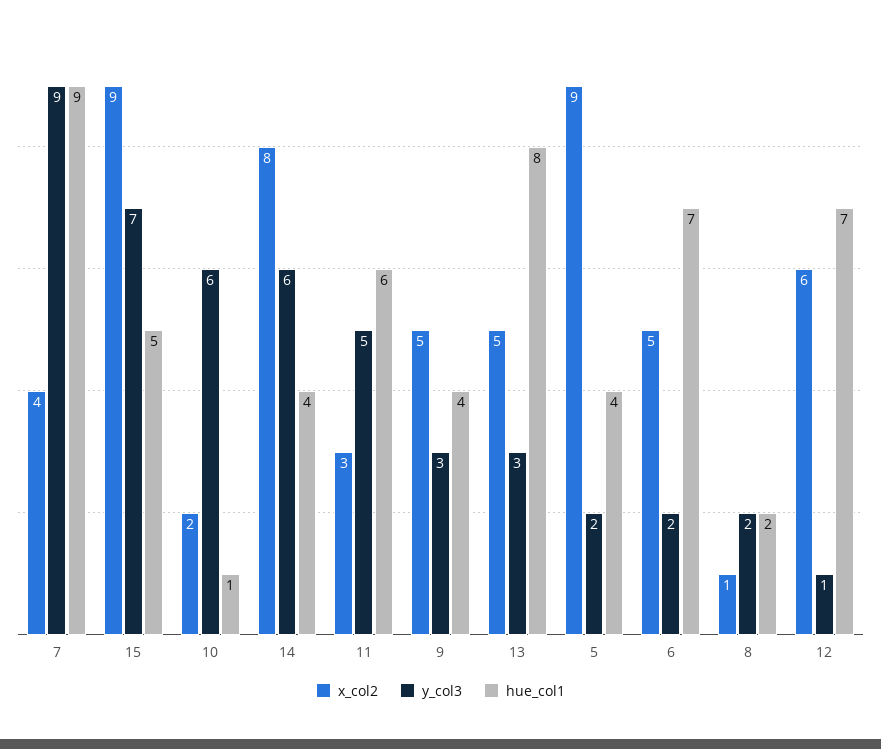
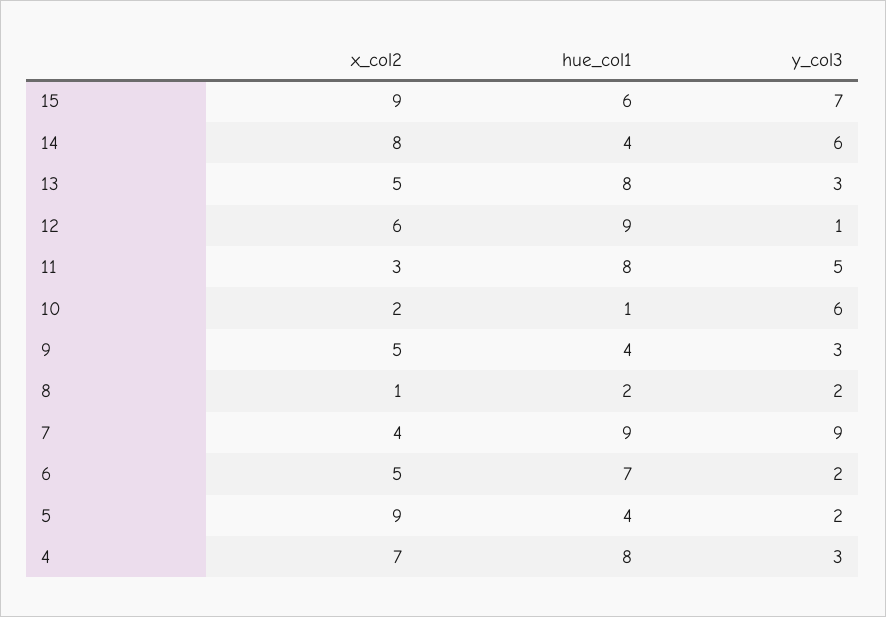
hue_col1, 15: 5 -> 6
hue_col1, 11: 6 -> 8
hue_col1, 12: 7 -> 9
x_col2, 4: none -> 7
hue_col1, 4: none -> 8
y_col3, 4: none -> 3

